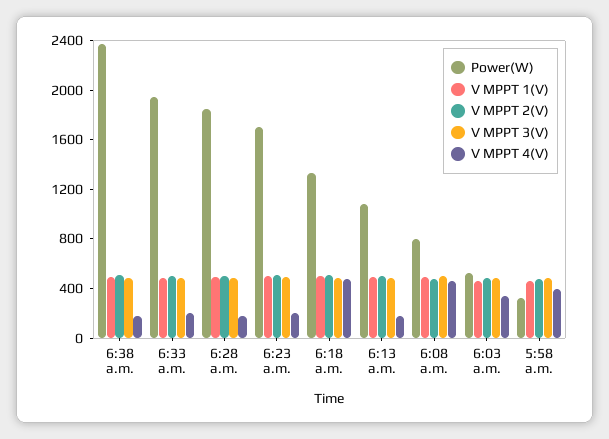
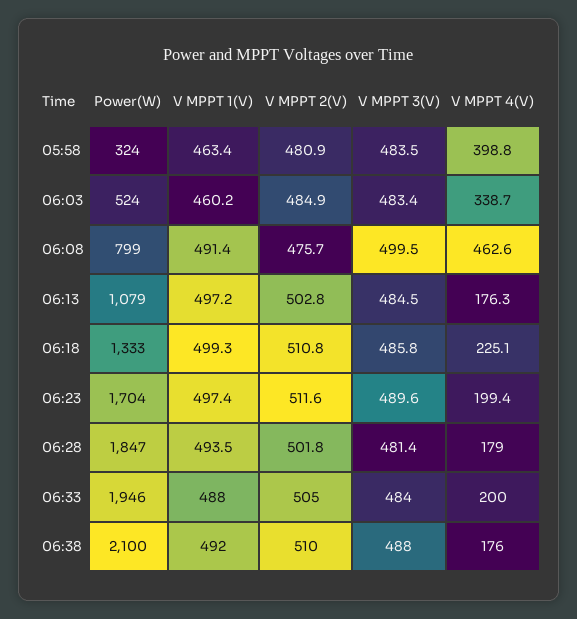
Power(W), 6:38 a.m.: 2400 -> 2100
V MPPT 4(V), 6:18 a.m.: 500 -> 225.1

